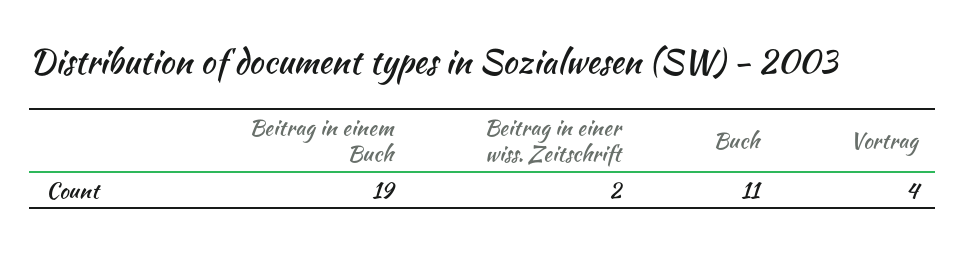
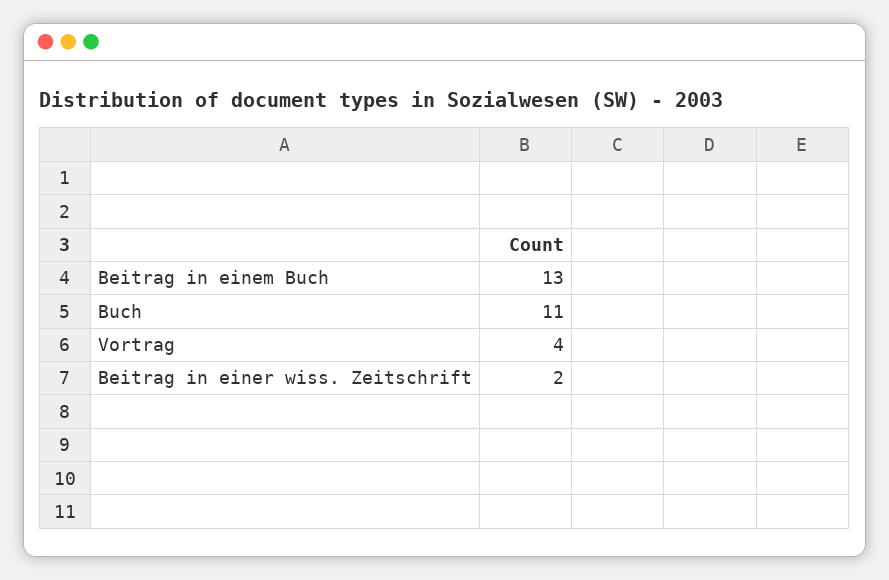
Beitrag in einem Buch: 19 -> 13

